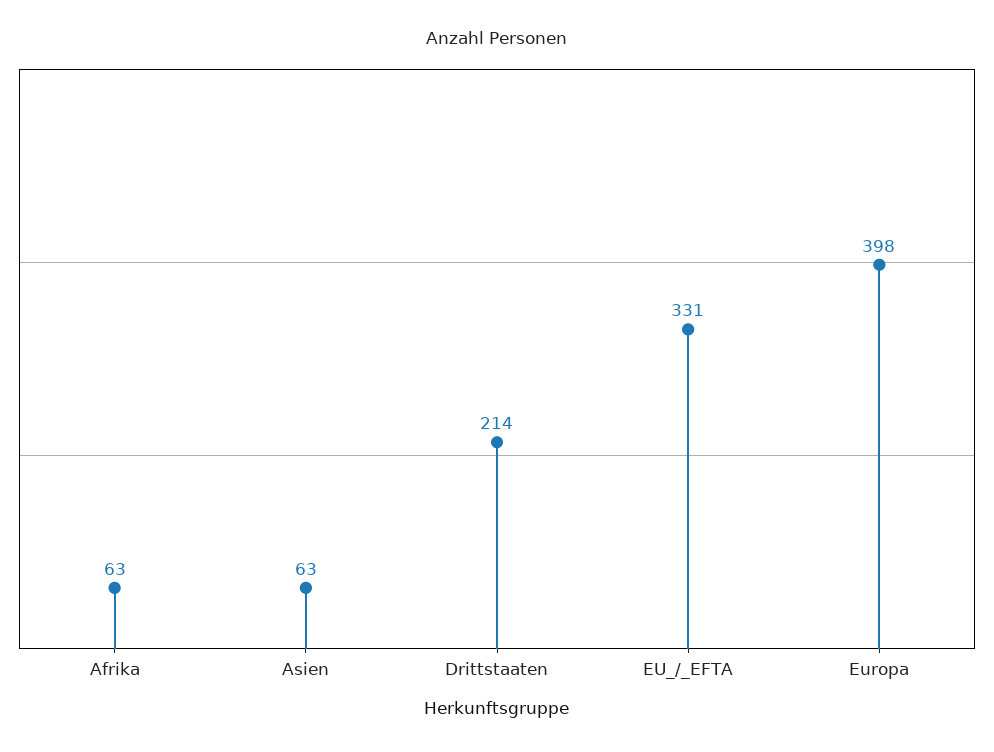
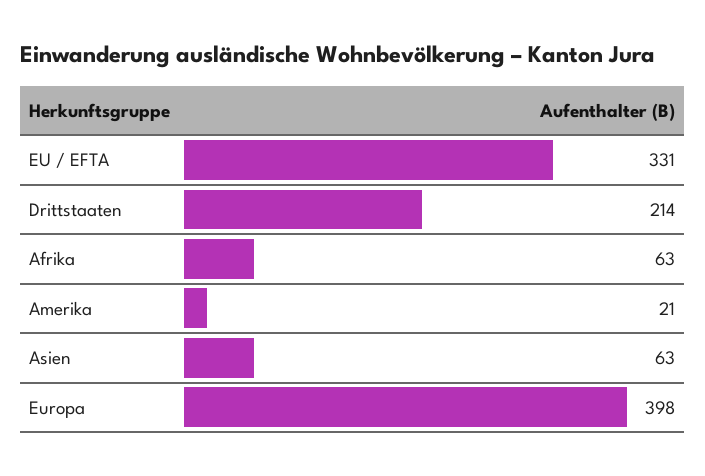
Amerika: none -> 21

